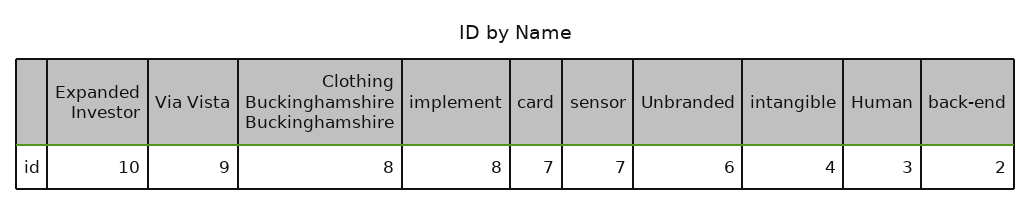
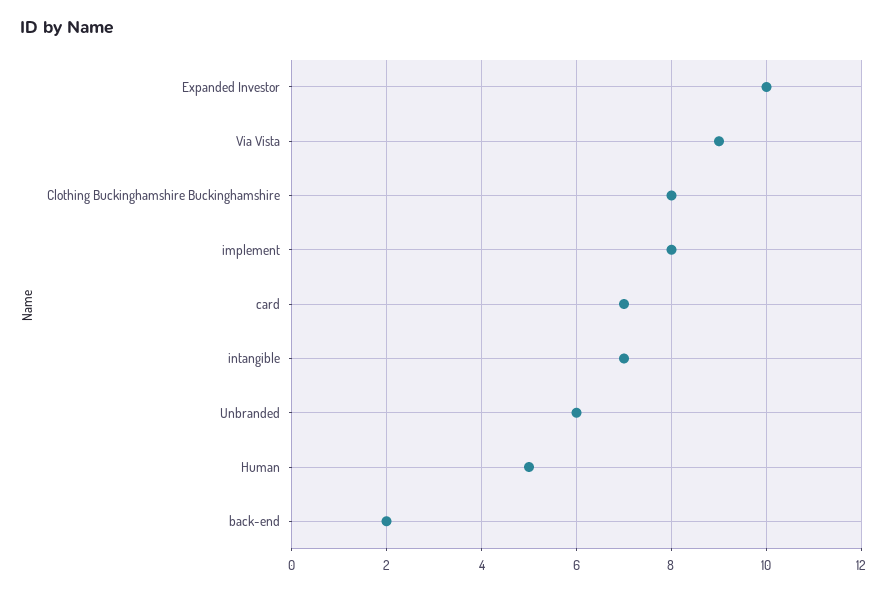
sensor: 7 -> none
intangible: 4 -> 7
Human: 3 -> 5

